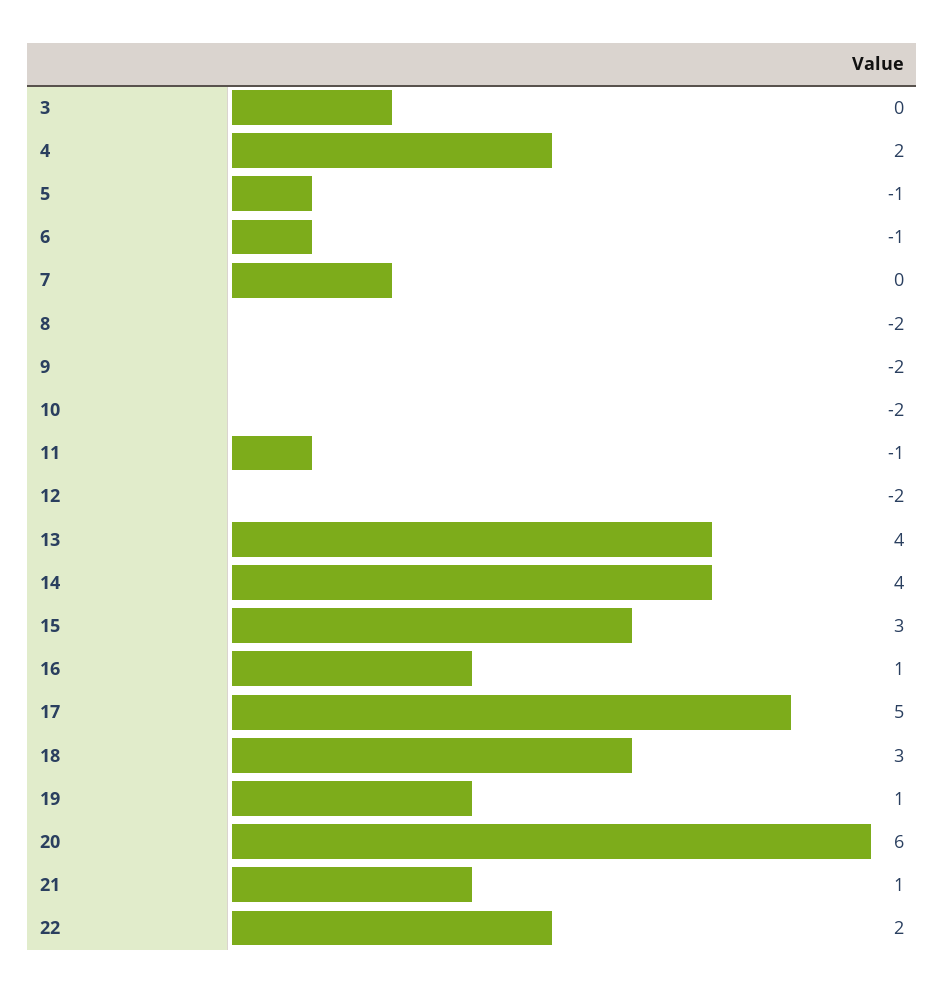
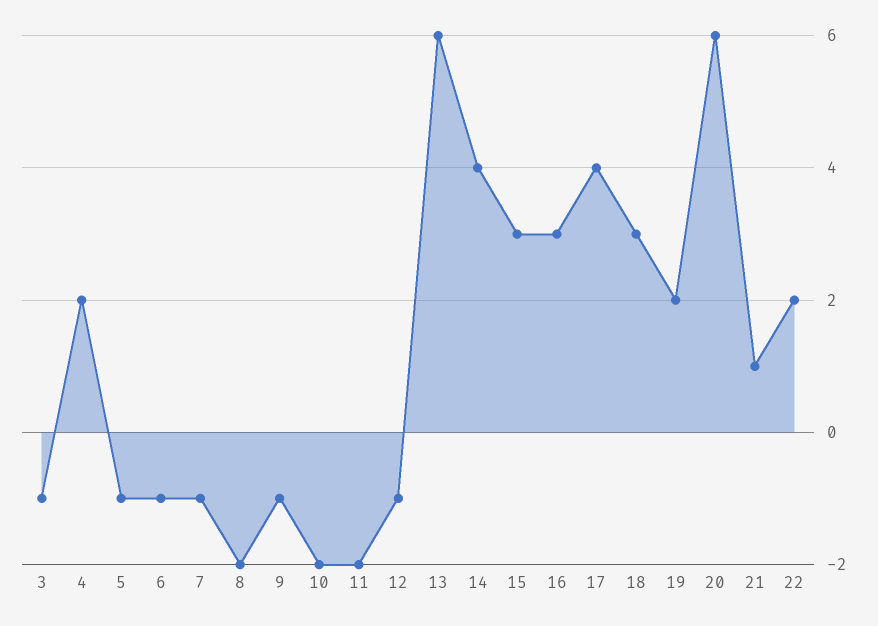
3: 0 -> -1
7: 0 -> -1
9: -2 -> -1
11: -1 -> -2
12: -2 -> -1
13: 4 -> 6
16: 1 -> 3
17: 5 -> 4
19: 1 -> 2

